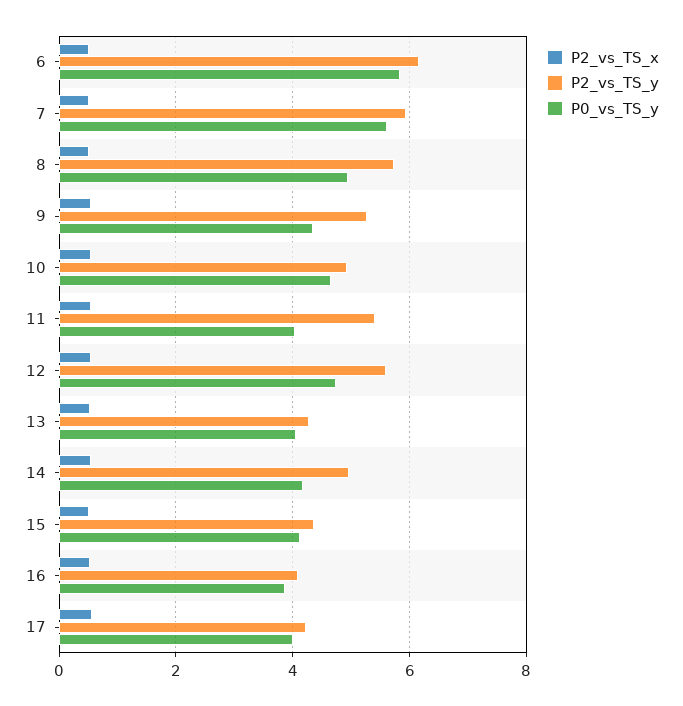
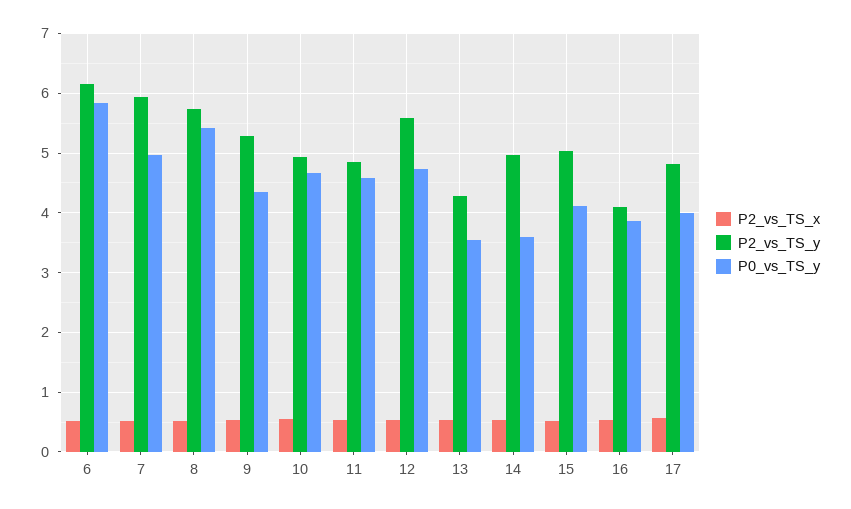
P0_vs_TS_y, 7: 5.6 -> 5
P0_vs_TS_y, 8: 5 -> 5.4
P2_vs_TS_y, 11: 5.4 -> 4.8
P0_vs_TS_y, 11: 4 -> 4.6
P0_vs_TS_y, 13: 4 -> 3.6
P0_vs_TS_y, 14: 4.2 -> 3.6
P2_vs_TS_y, 15: 4.4 -> 5
P2_vs_TS_y, 17: 4.2 -> 4.8

